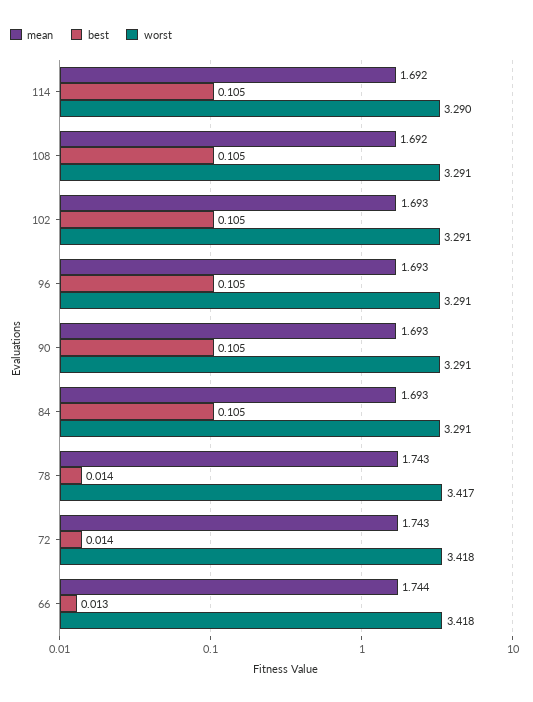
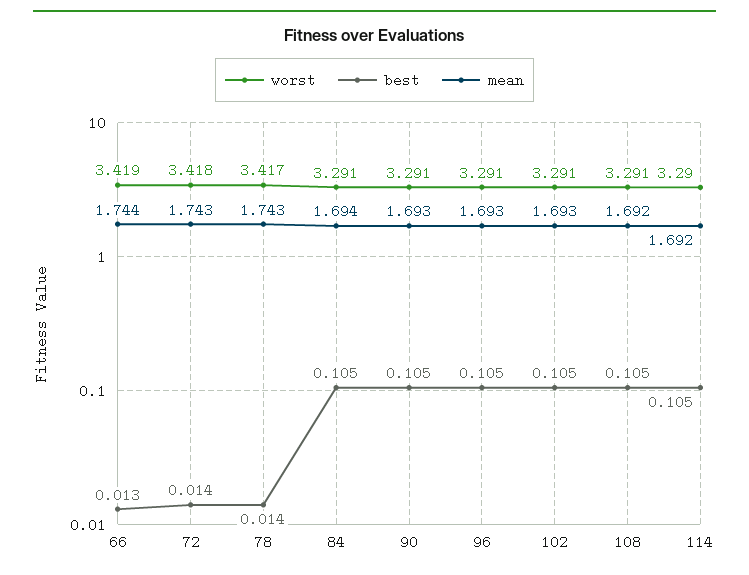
mean, 84: 1.693 -> 1.694
worst, 66: 3.418 -> 3.419

